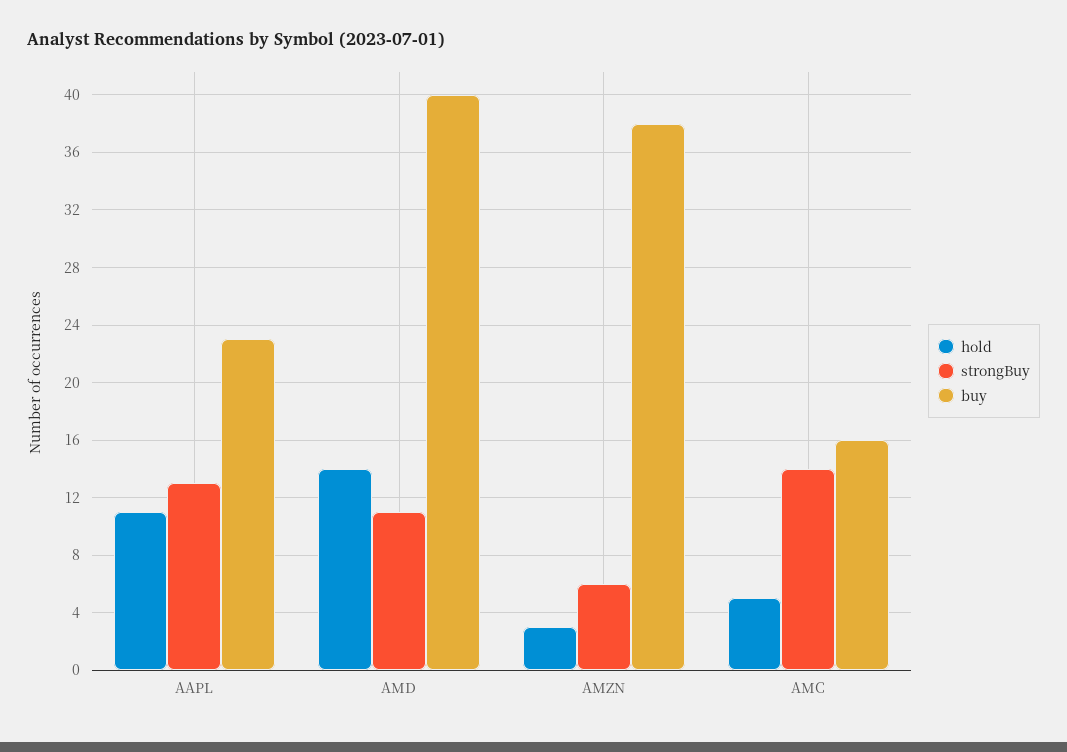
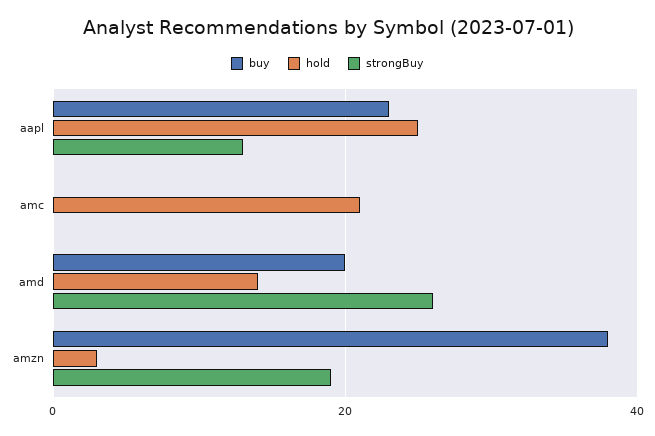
hold, AAPL: 11 -> 25
strongBuy, AMD: 11 -> 25
buy, AMD: 40 -> 20
strongBuy, AMZN: 6 -> 20
hold, AMC: 5 -> 20
strongBuy, AMC: 14 -> 0
buy, AMC: 16 -> 0

